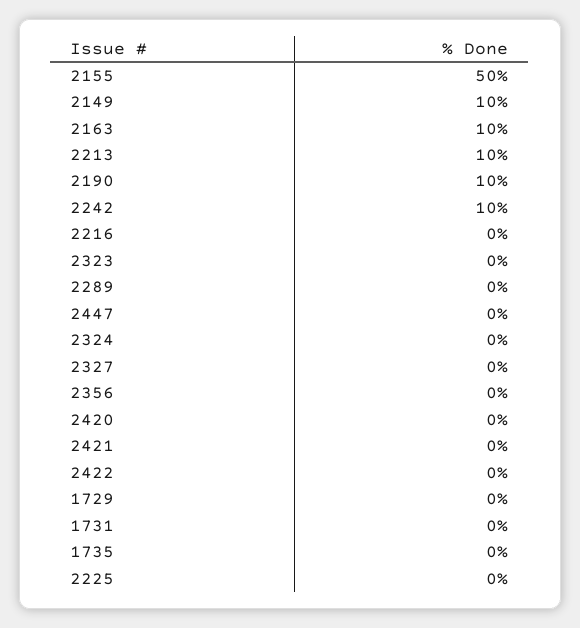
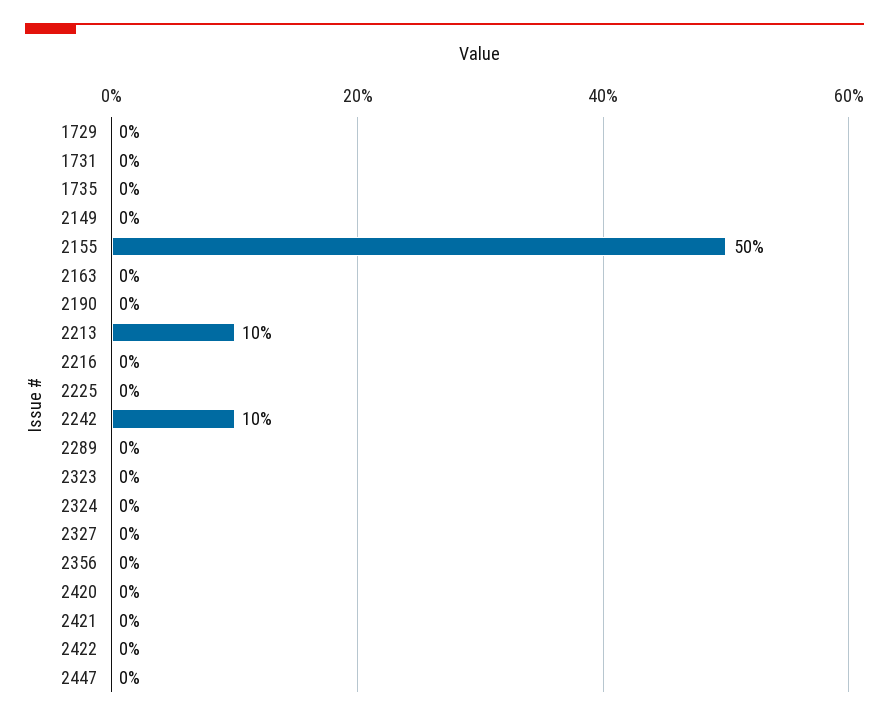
2149: 10 -> 0
2163: 10 -> 0
2190: 10 -> 0

